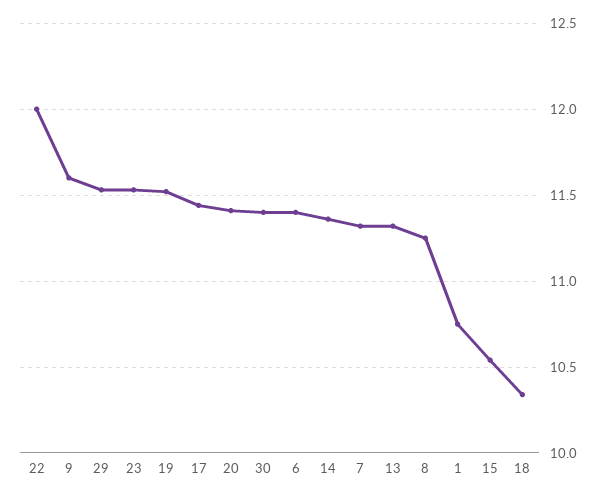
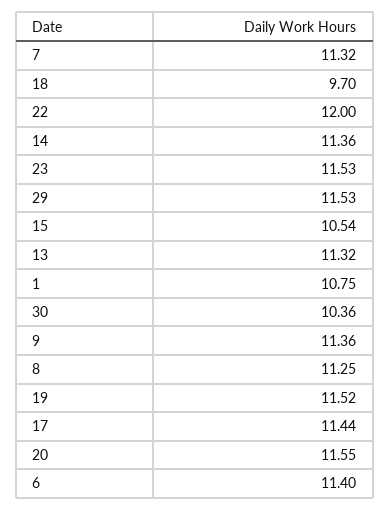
9: 11.6 -> 11.36
20: 11.4 -> 11.55
30: 11.4 -> 10.36
18: 10.35 -> 9.7

